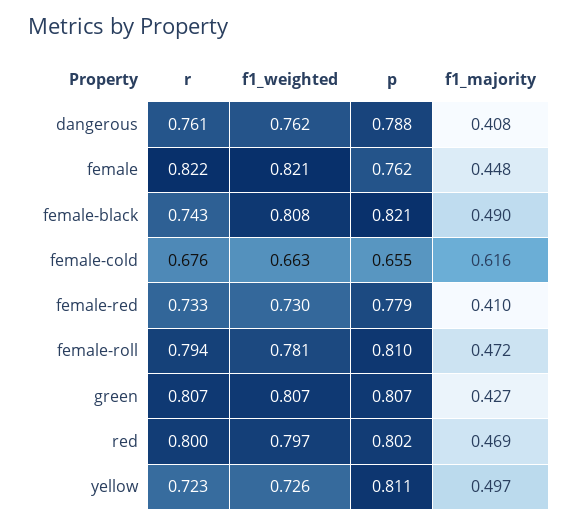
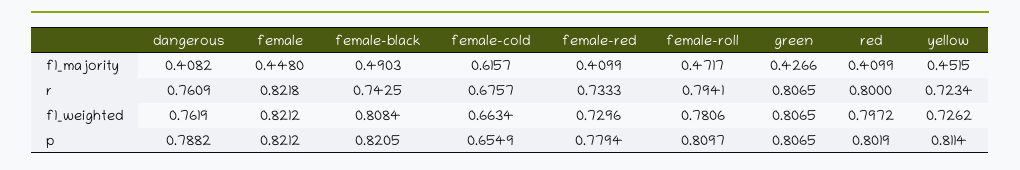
p, female: 0.762 -> 0.8212
f1_majority, red: 0.469 -> 0.4099
f1_majority, yellow: 0.497 -> 0.4515

